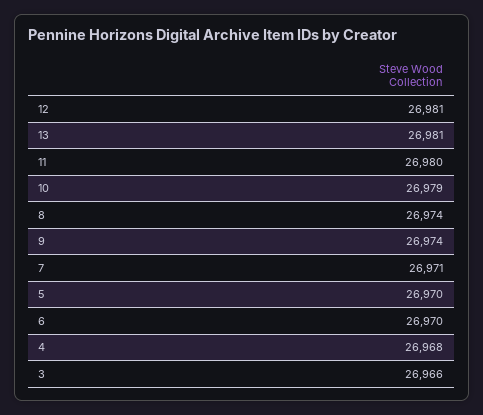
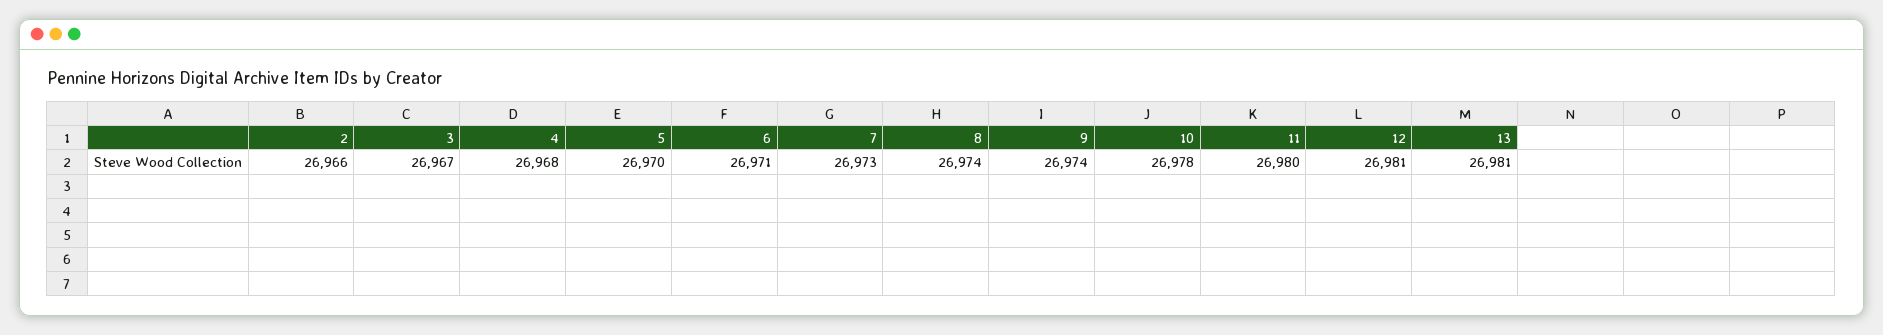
10: 26979 -> 26978
7: 26971 -> 26973
6: 26970 -> 26971
3: 26966 -> 26967
2: none -> 26966

